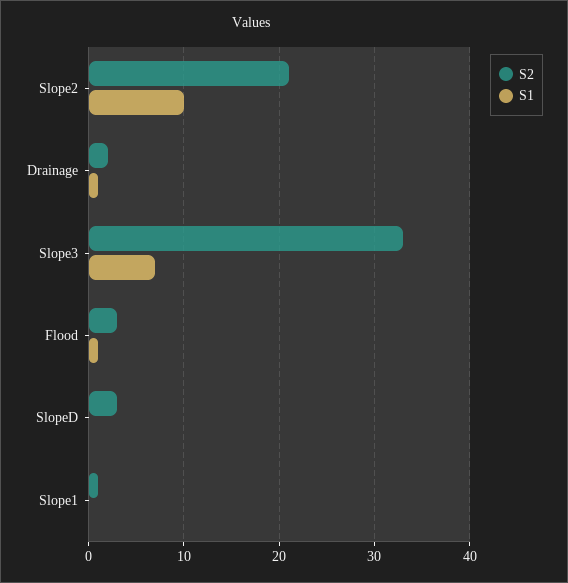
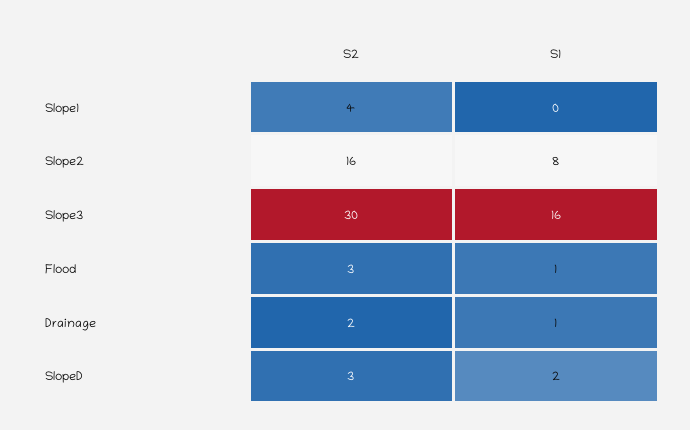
S2, Slope2: 21 -> 16
S1, Slope2: 10 -> 8
S2, Slope3: 33 -> 30
S1, Slope3: 7 -> 16
S1, SlopeD: 0 -> 2
S2, Slope1: 1 -> 4

